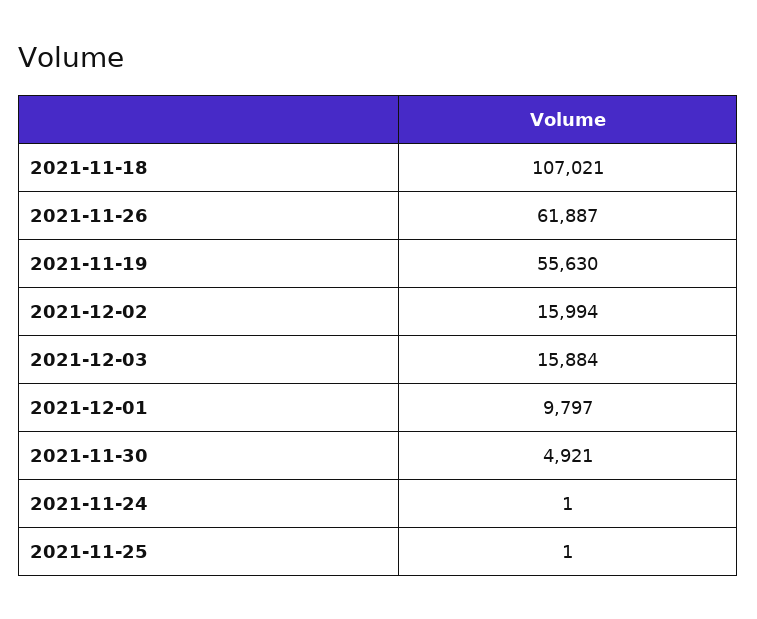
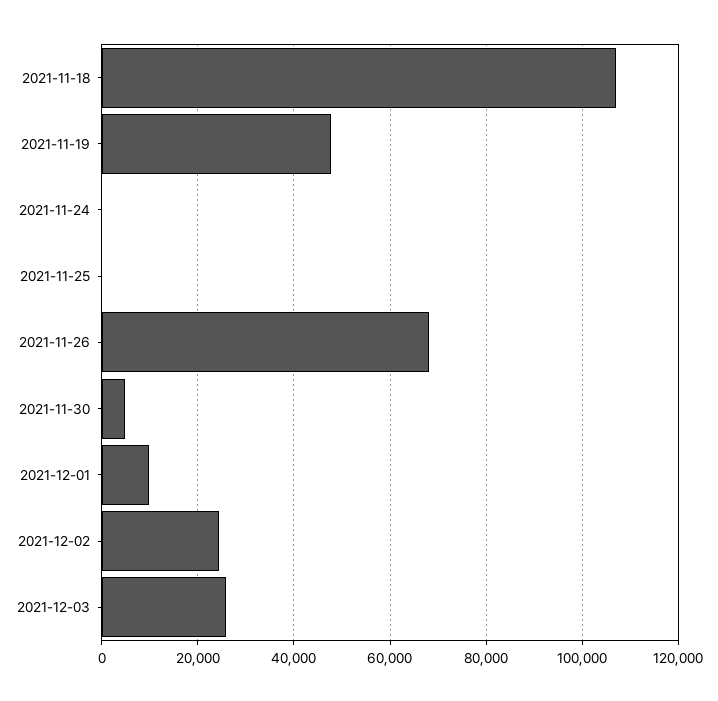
2021-11-26: 61887 -> 68000
2021-11-19: 55630 -> 48000
2021-12-02: 15994 -> 24000
2021-12-03: 15884 -> 26000

